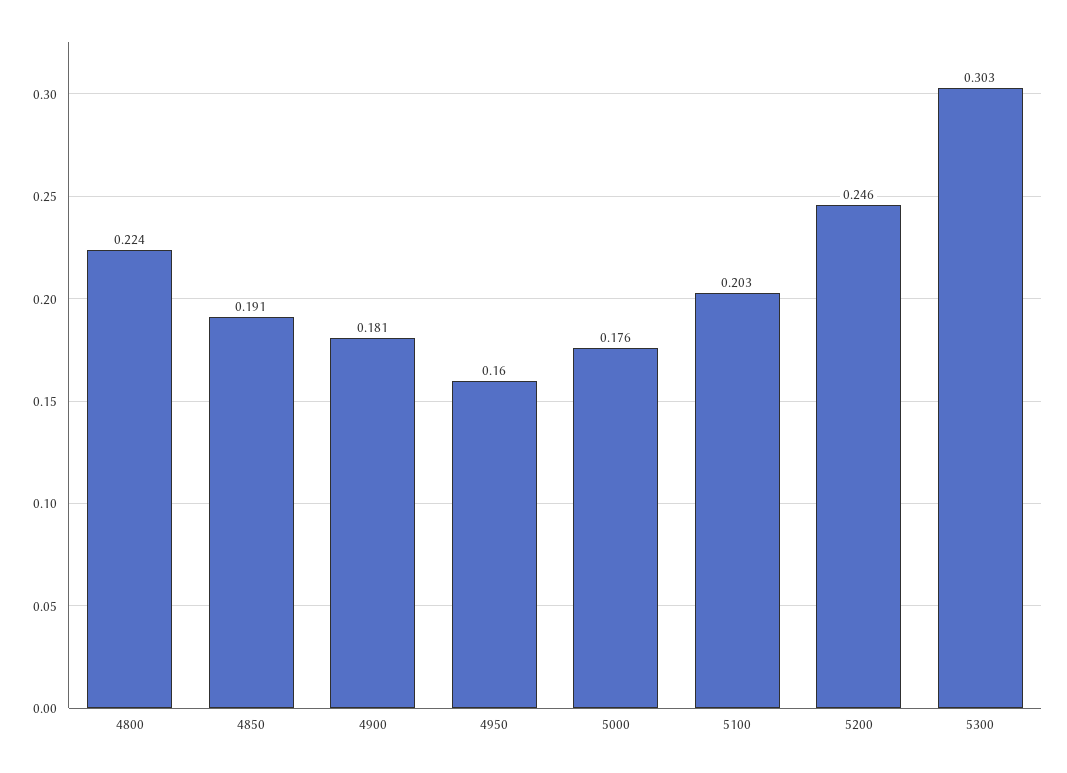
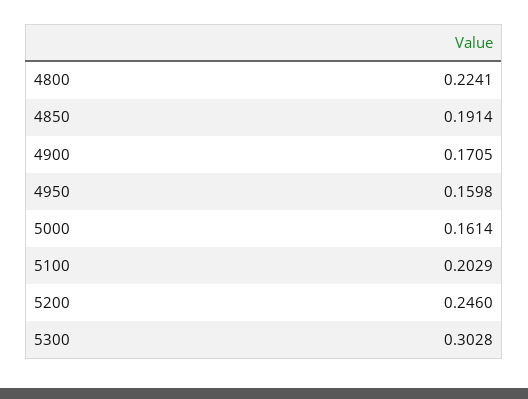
4900: 0.181 -> 0.1705
5000: 0.176 -> 0.1614

